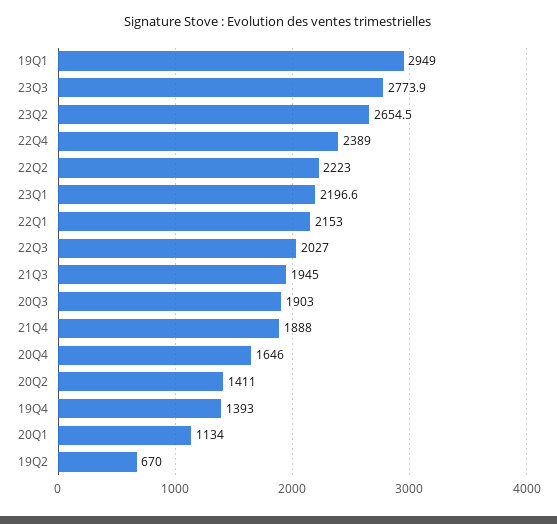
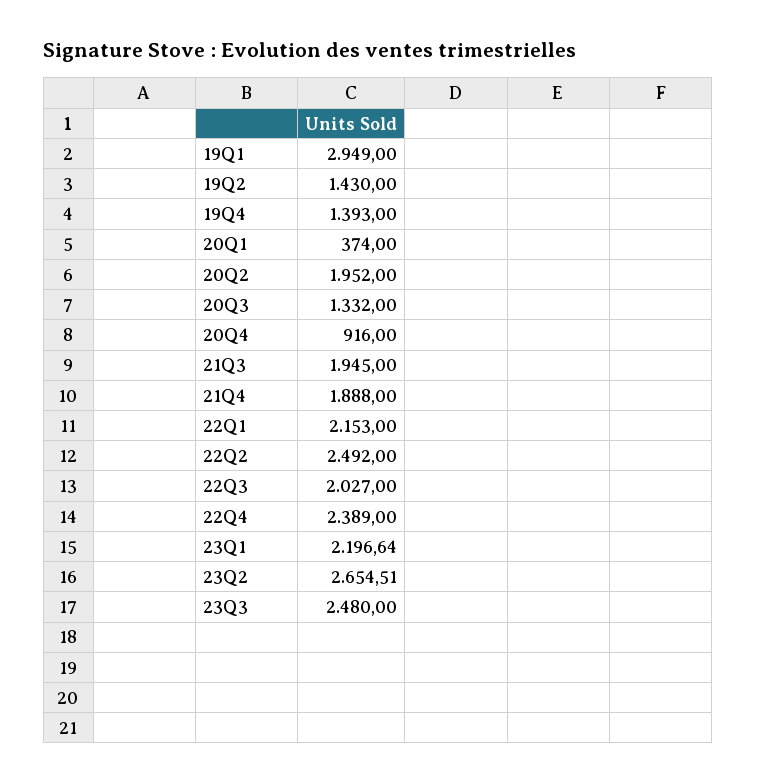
23Q3: 2773.9 -> 2480
22Q2: 2223 -> 2492
20Q3: 1903 -> 1332
20Q4: 1646 -> 916
20Q2: 1411 -> 1952
20Q1: 1134 -> 374
19Q2: 670 -> 1430

